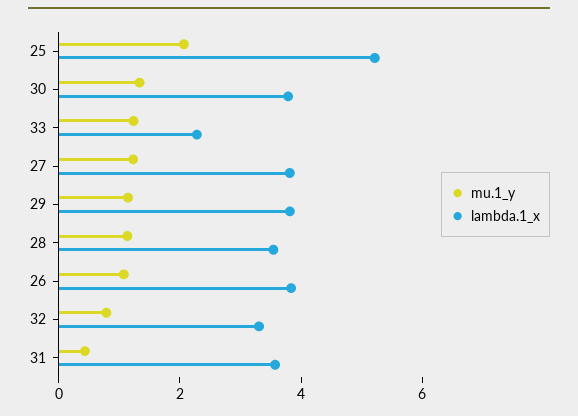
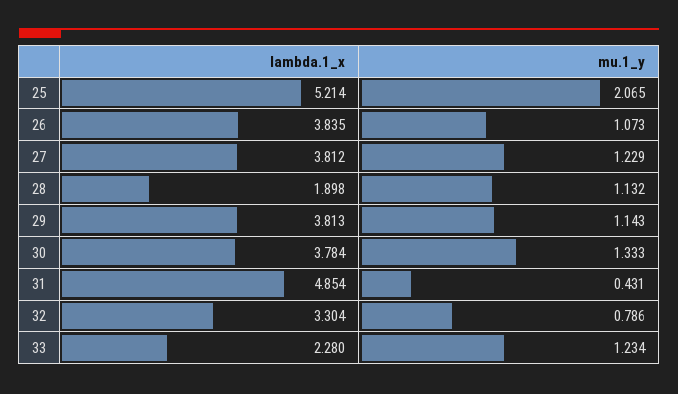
lambda.1_x, 28: 3.5 -> 1.898
lambda.1_x, 31: 3.5 -> 4.854

